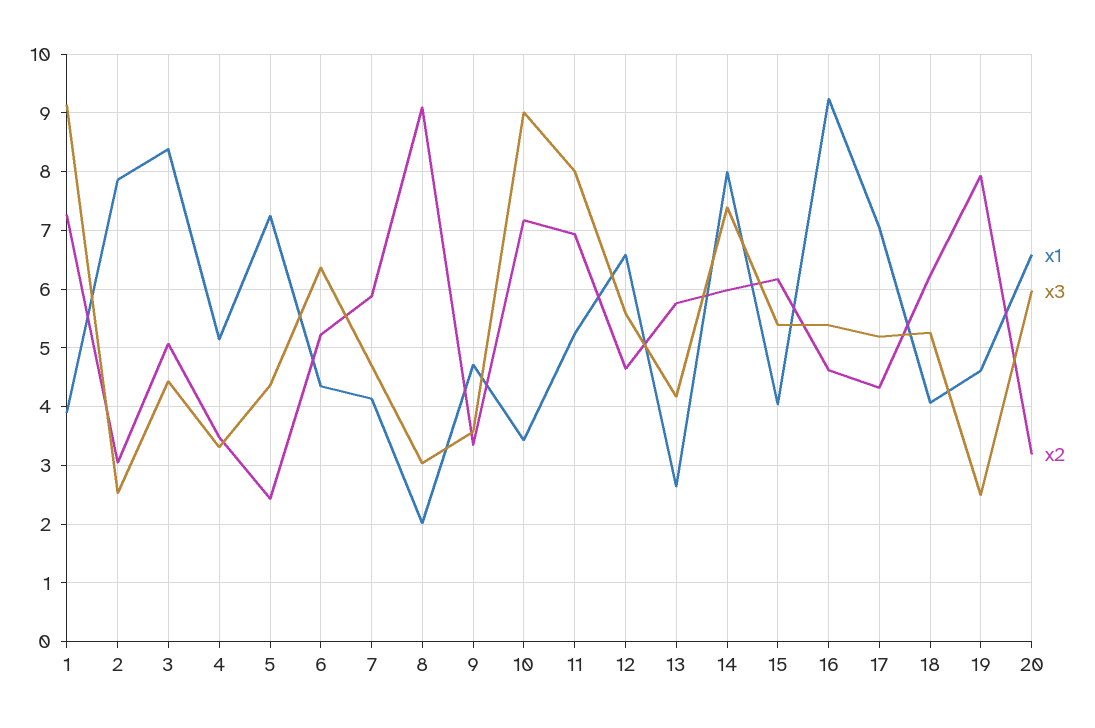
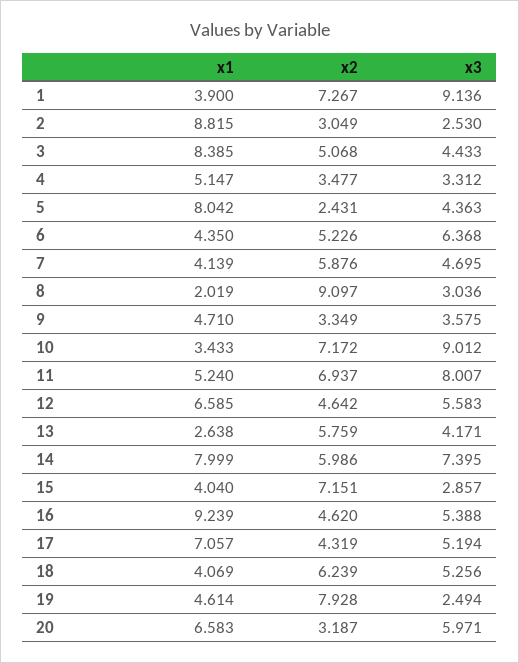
x1, 2: 7.8 -> 8.815
x1, 5: 7.2 -> 8.042
x3, 15: 5.4 -> 2.857
x2, 15: 6.2 -> 7.151

